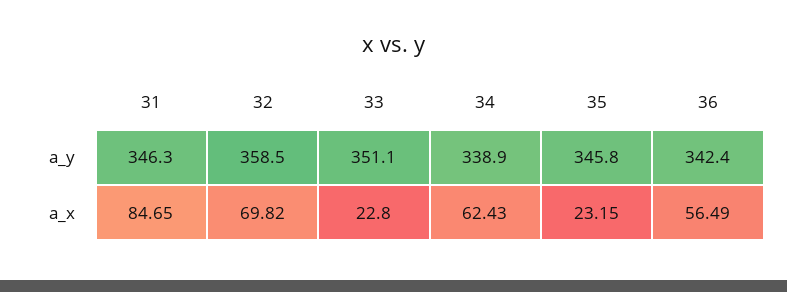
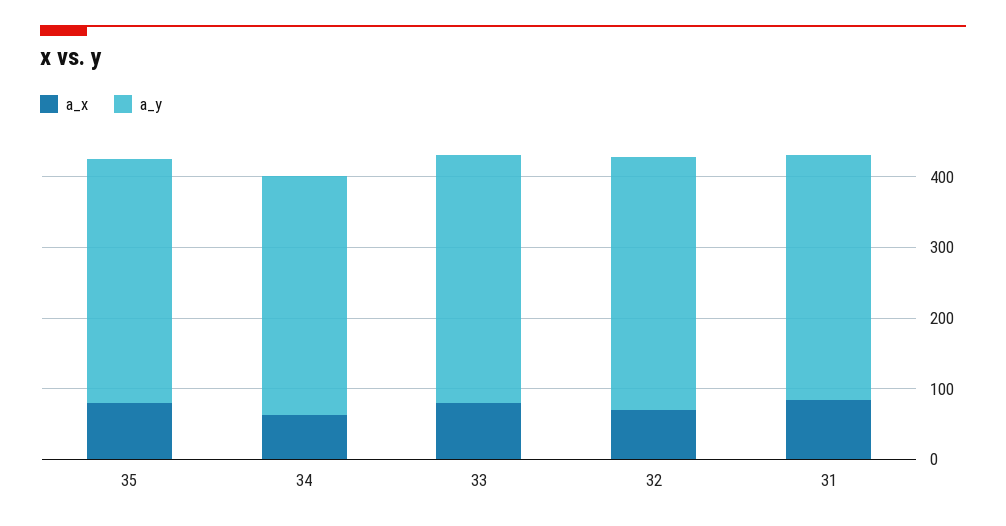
a_y, 36: 342.4 -> none
a_x, 33: 22.8 -> 80
a_x, 35: 23.15 -> 80
a_x, 36: 56.49 -> none

